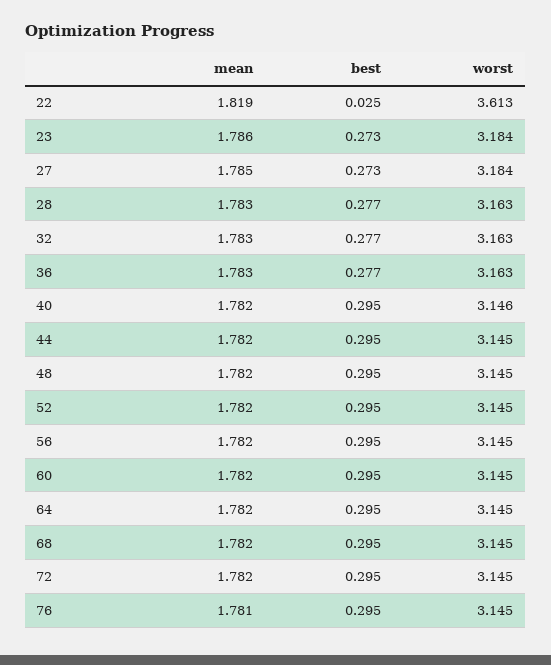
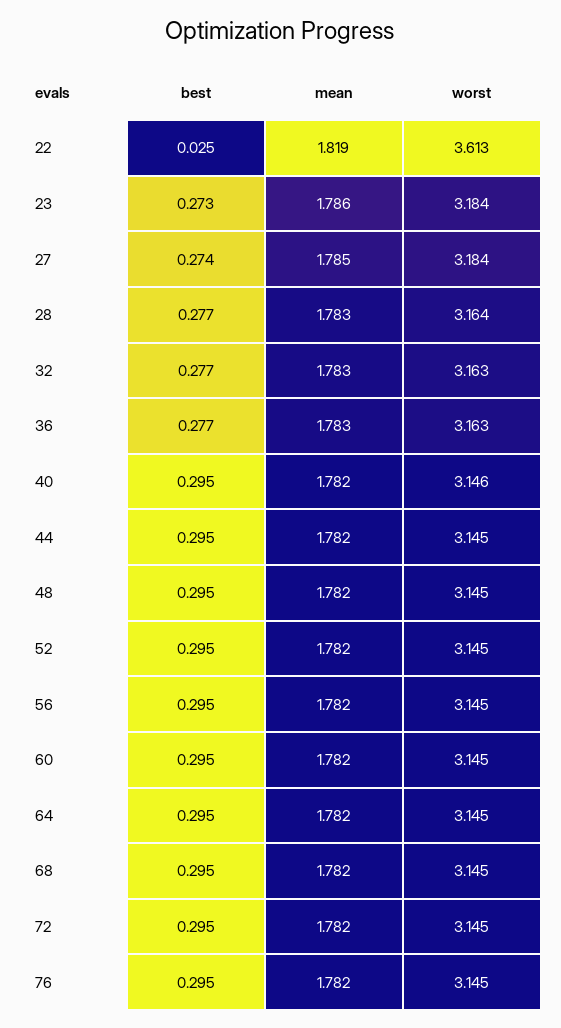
best, 27: 0.273 -> 0.274
worst, 28: 3.163 -> 3.164
mean, 76: 1.781 -> 1.782

